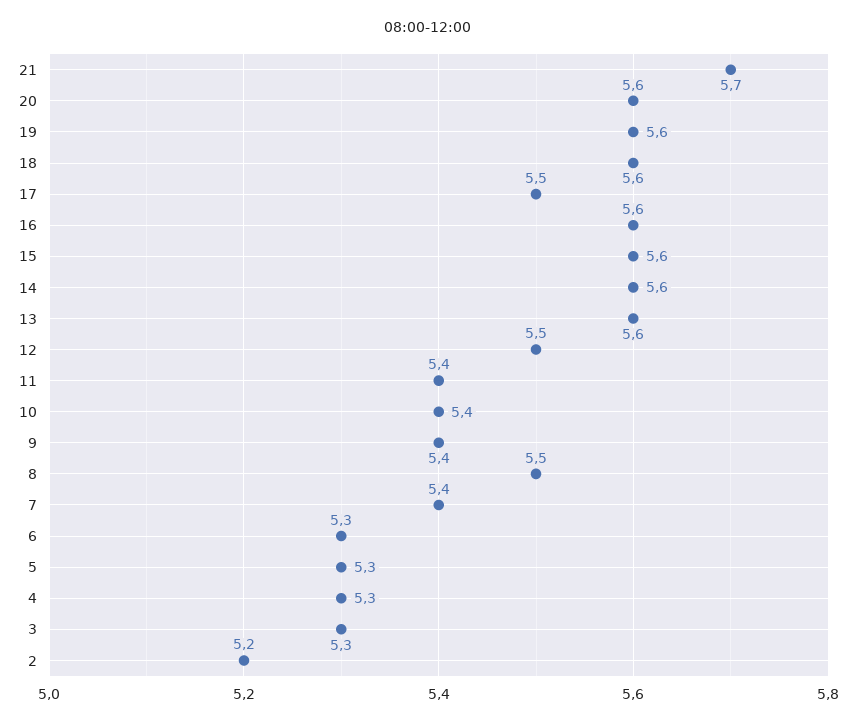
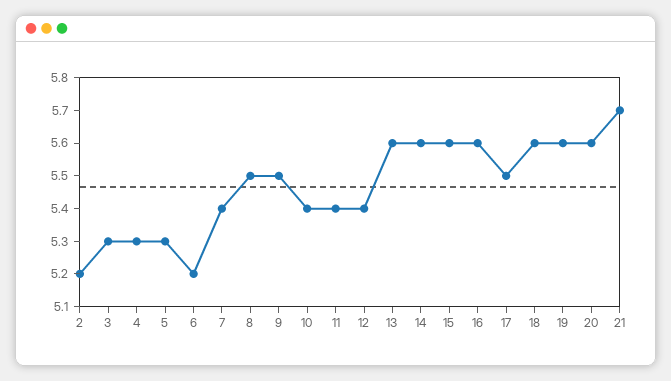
12: 5.5 -> 5.4
9: 5.4 -> 5.5
6: 5.3 -> 5.2

